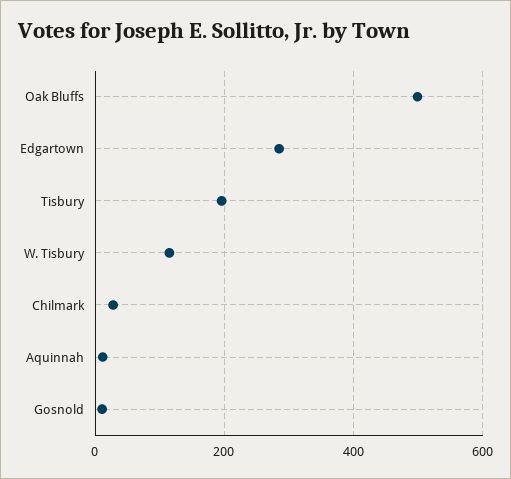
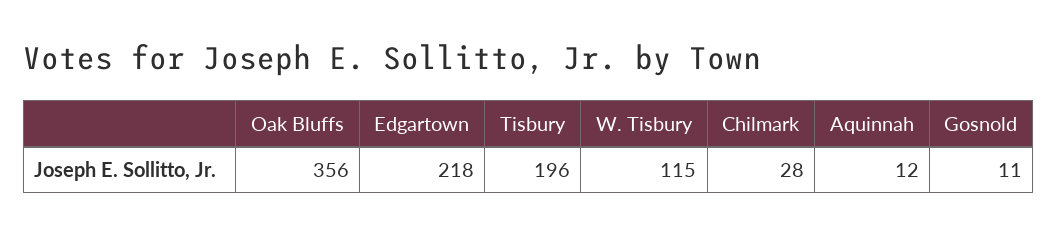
Oak Bluffs: 500 -> 356
Edgartown: 280 -> 218

